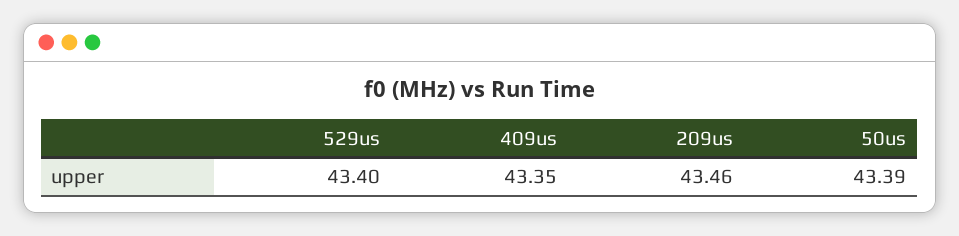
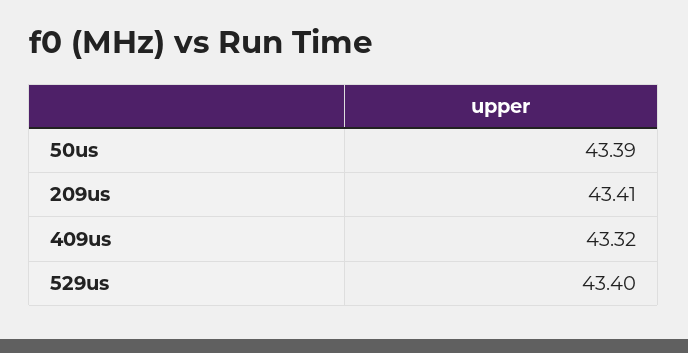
409us: 43.35 -> 43.32
209us: 43.46 -> 43.41

